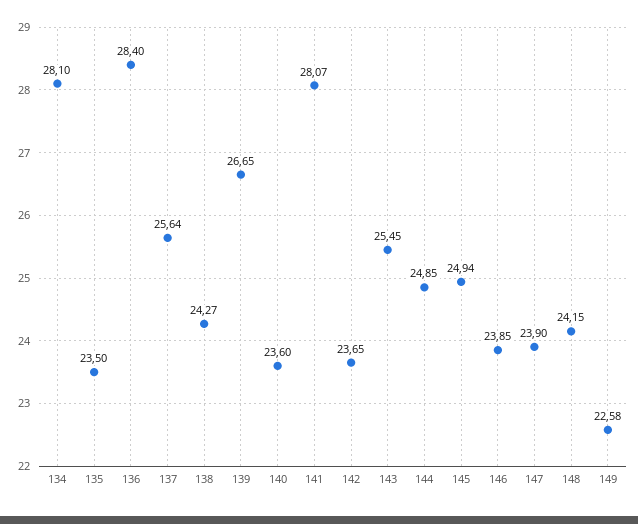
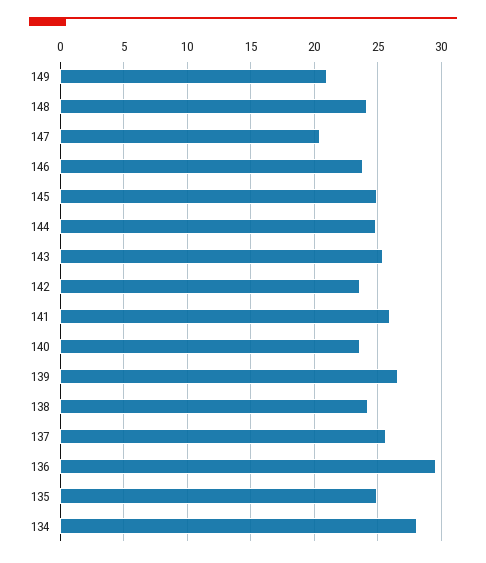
135: 23.5 -> 25
136: 28.4 -> 29.5
141: 28.07 -> 26
147: 23.9 -> 20.5
149: 22.58 -> 21

